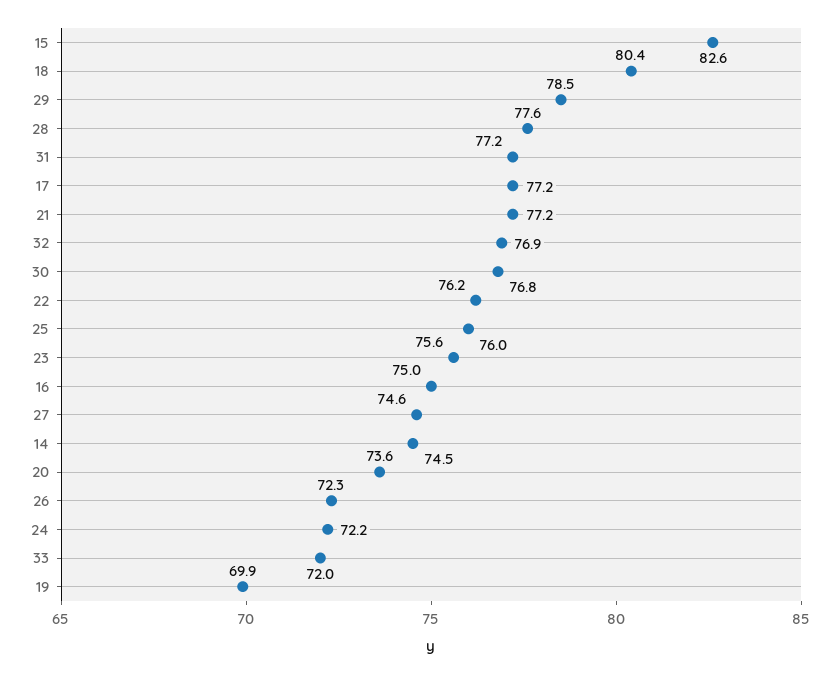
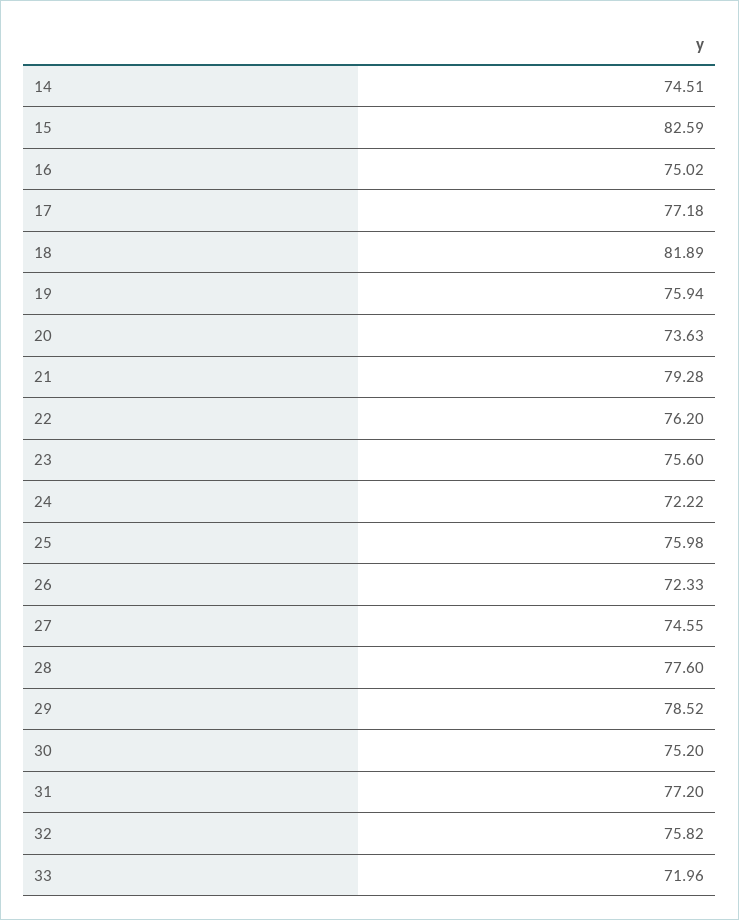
18: 80.4 -> 81.89
21: 77.2 -> 79.28
32: 76.9 -> 75.82
30: 76.8 -> 75.2
19: 69.9 -> 75.94

